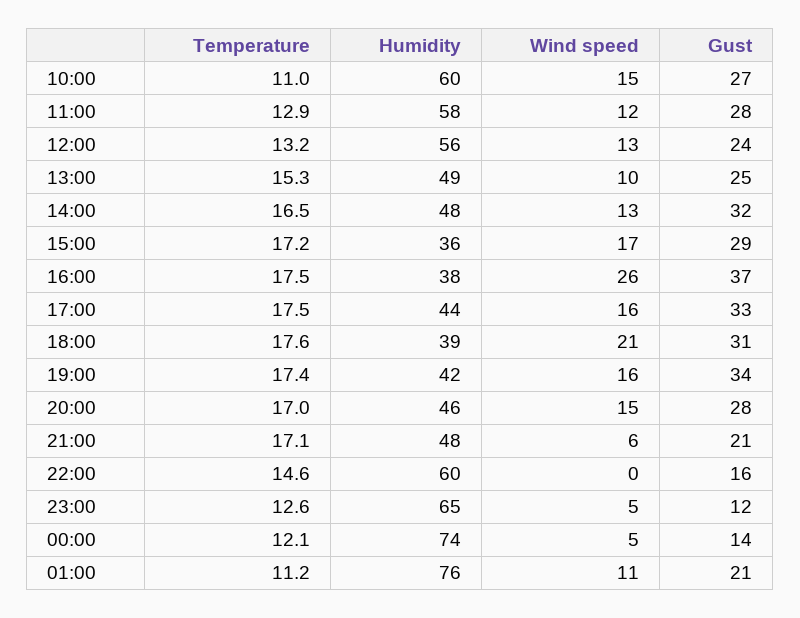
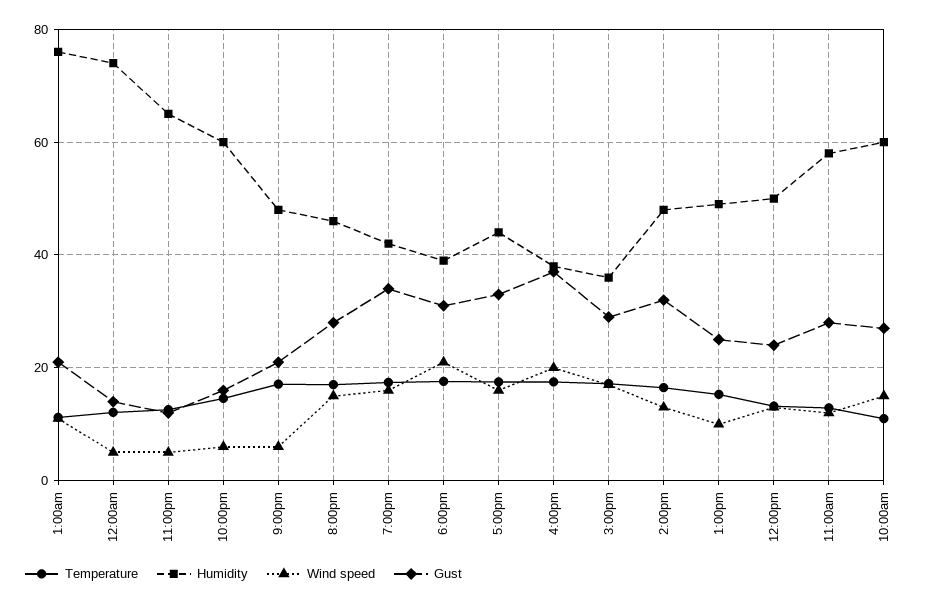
Humidity, 12:00: 56 -> 50
Wind speed, 16:00: 26 -> 20
Wind speed, 22:00: 0 -> 6

